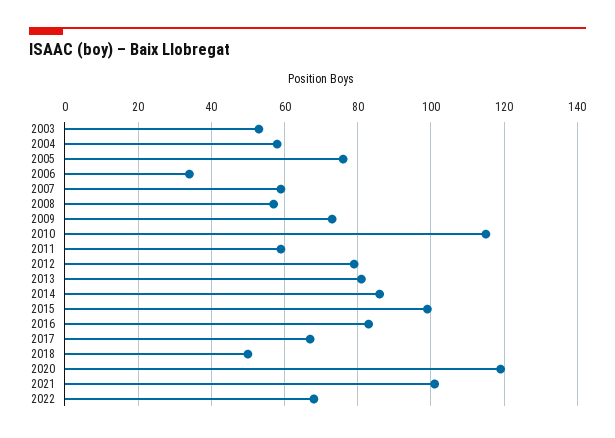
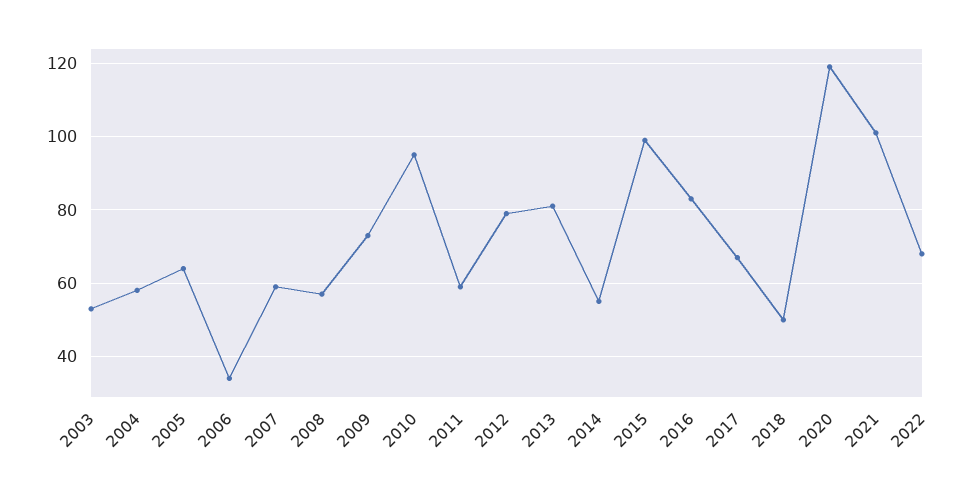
2005: 75 -> 65
2010: 115 -> 95
2014: 85 -> 55

